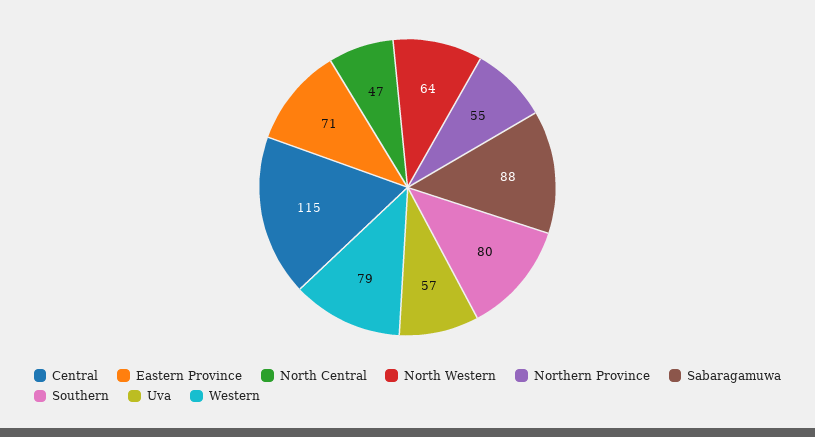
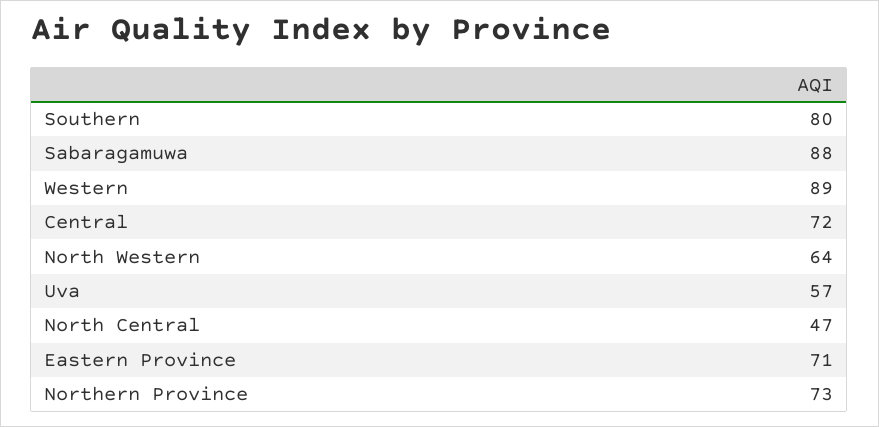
Central: 115 -> 72
Northern Province: 55 -> 73
Western: 79 -> 89

